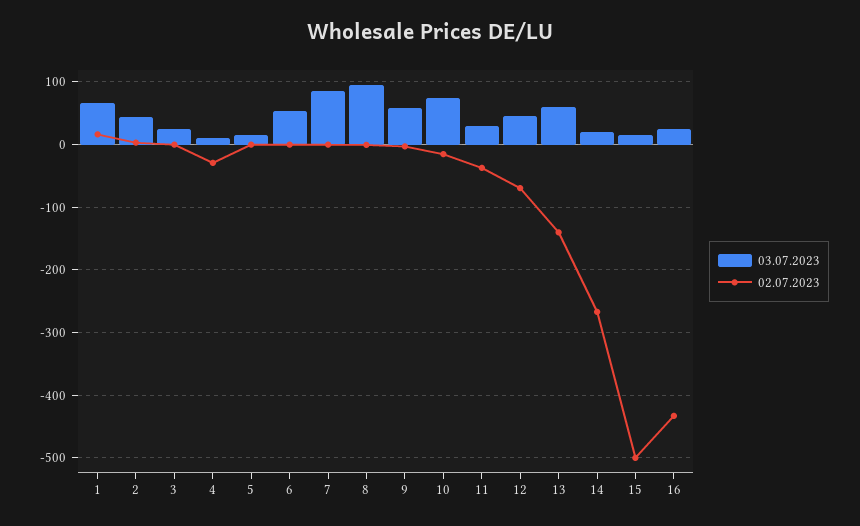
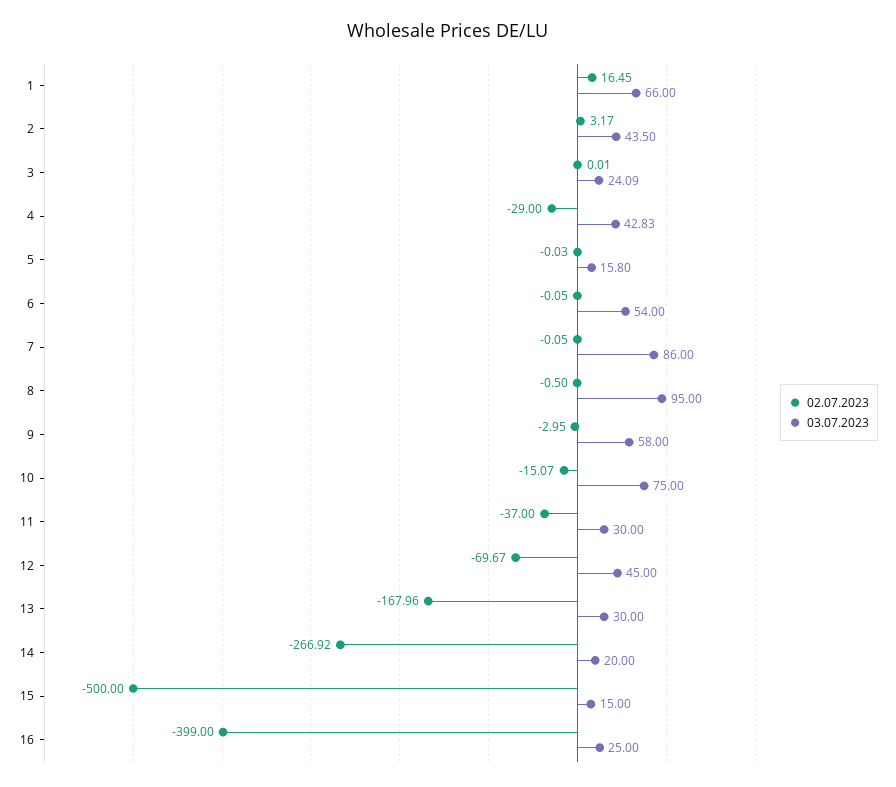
03.07.2023, 4: 10 -> 42.83
03.07.2023, 13: 60 -> 30
02.07.2023, 13: -140 -> -167.96
02.07.2023, 16: -430 -> -399

